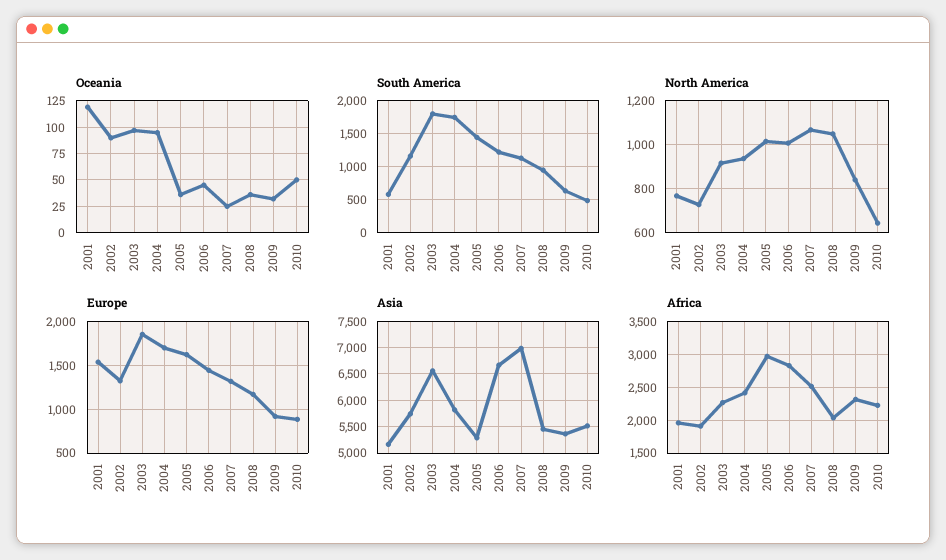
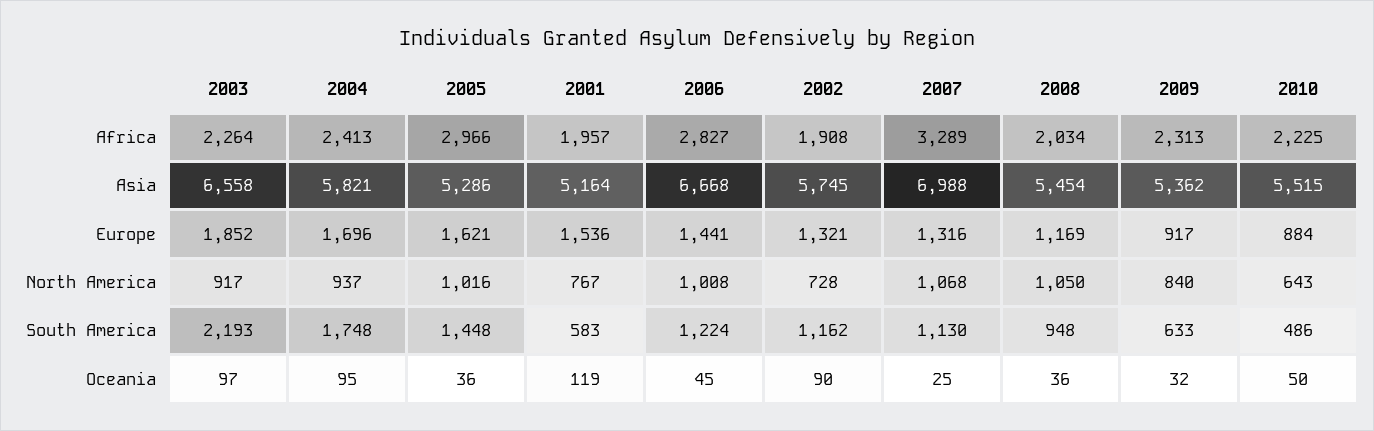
South America, 2003: 1800 -> 2193
Africa, 2007: 2500 -> 3289

